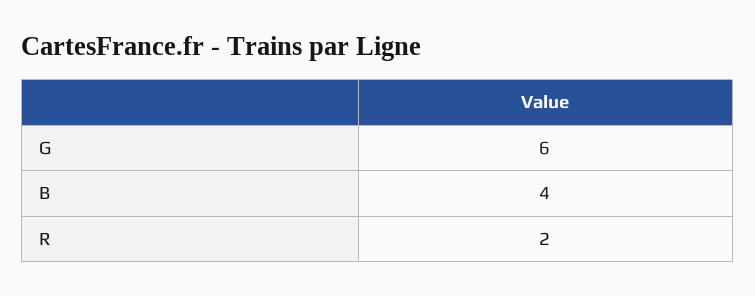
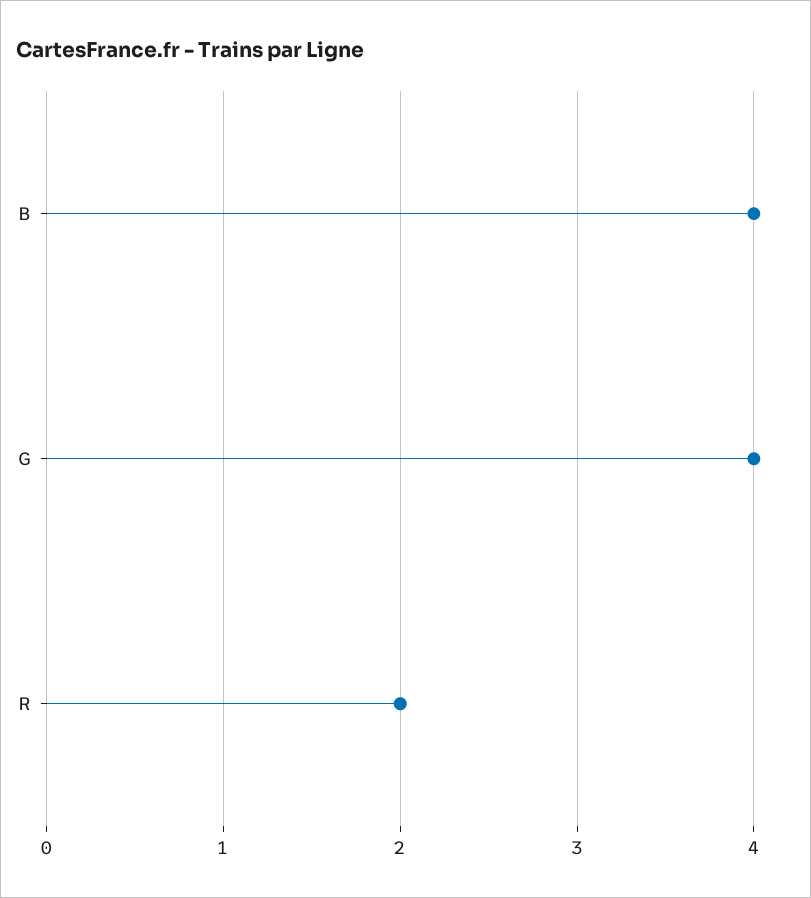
G: 6 -> 4

